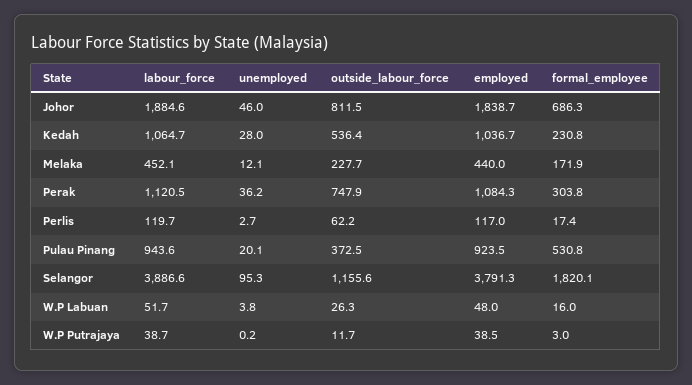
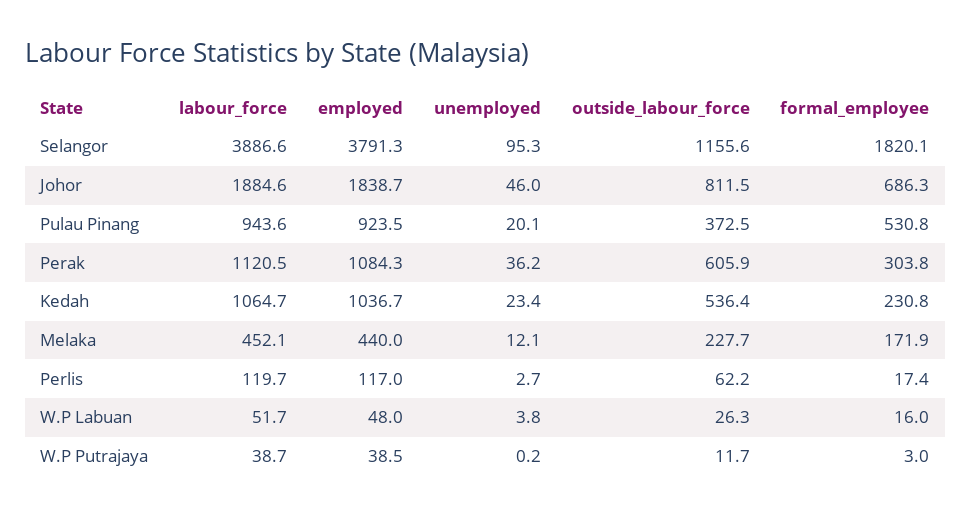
unemployed, Kedah: 28 -> 23.4
outside_labour_force, Perak: 747.9 -> 605.9

